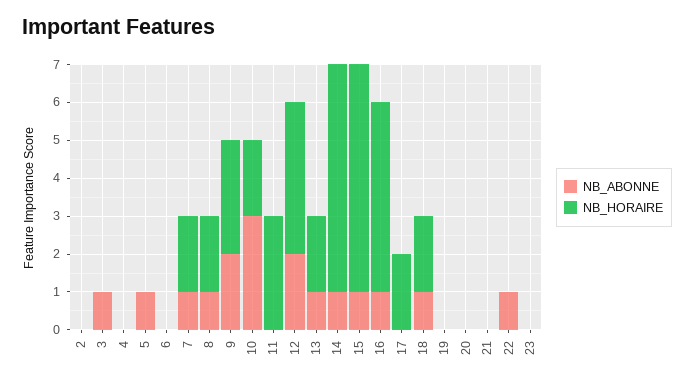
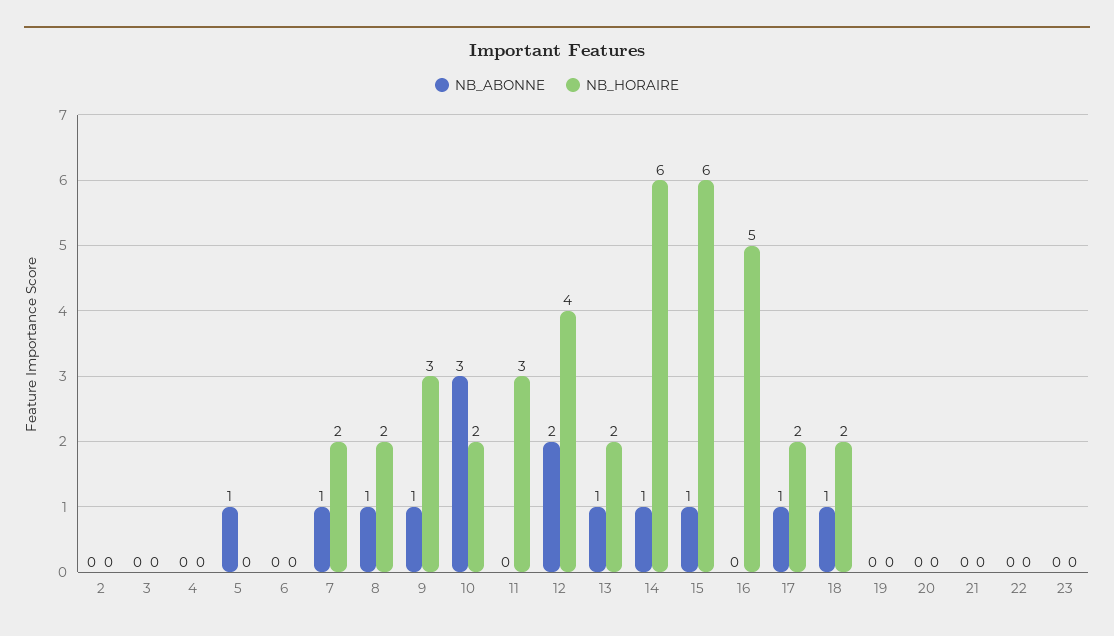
NB_ABONNE, 3: 1 -> 0
NB_ABONNE, 9: 2 -> 1
NB_ABONNE, 16: 1 -> 0
NB_ABONNE, 17: 0 -> 1
NB_ABONNE, 22: 1 -> 0

